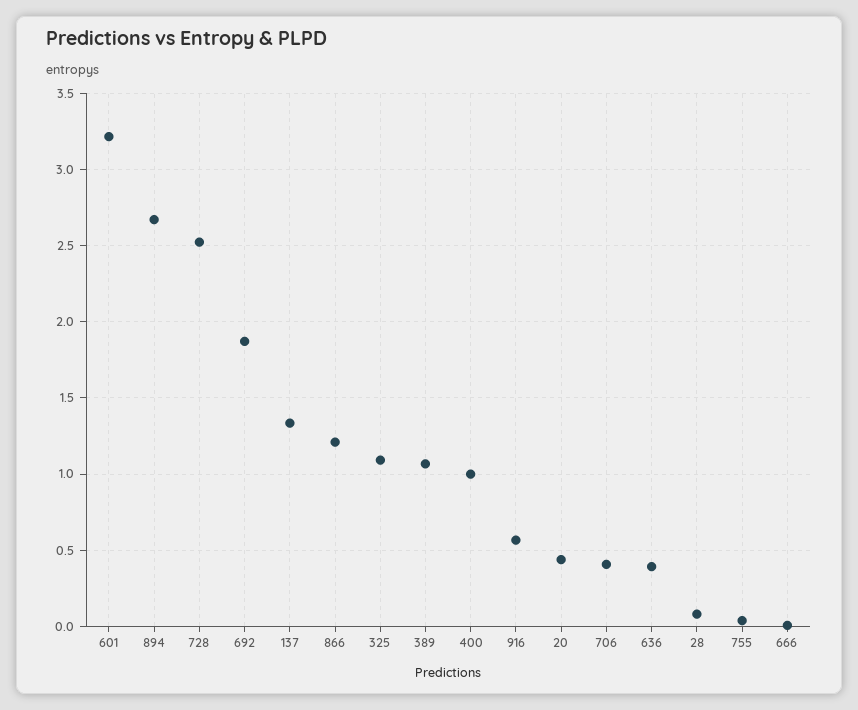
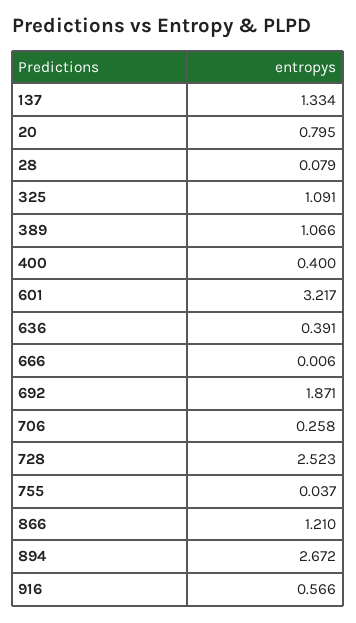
400: 1 -> 0.4
20: 0.45 -> 0.795
706: 0.4 -> 0.258

